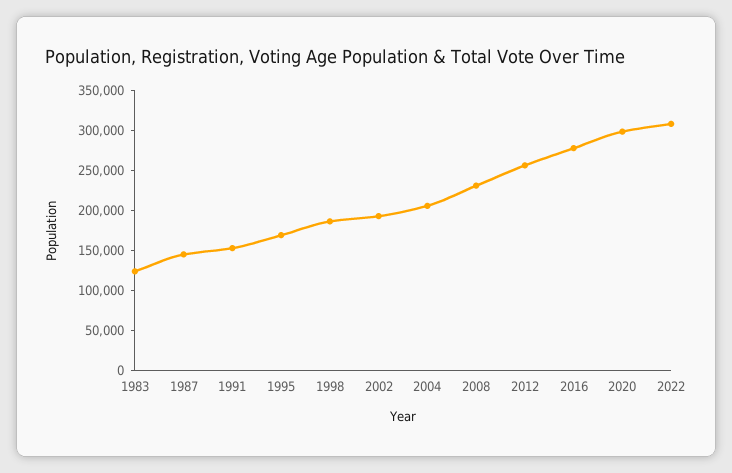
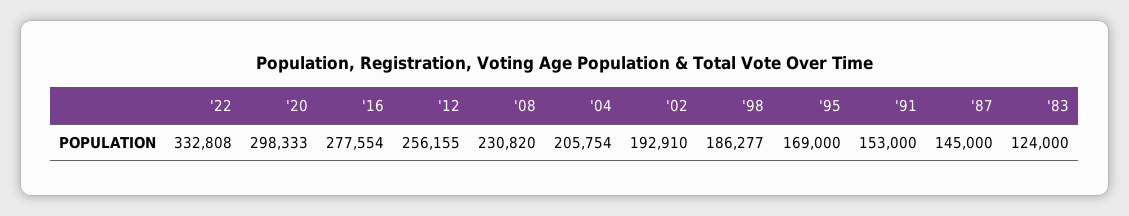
2022: 310000 -> 332808

